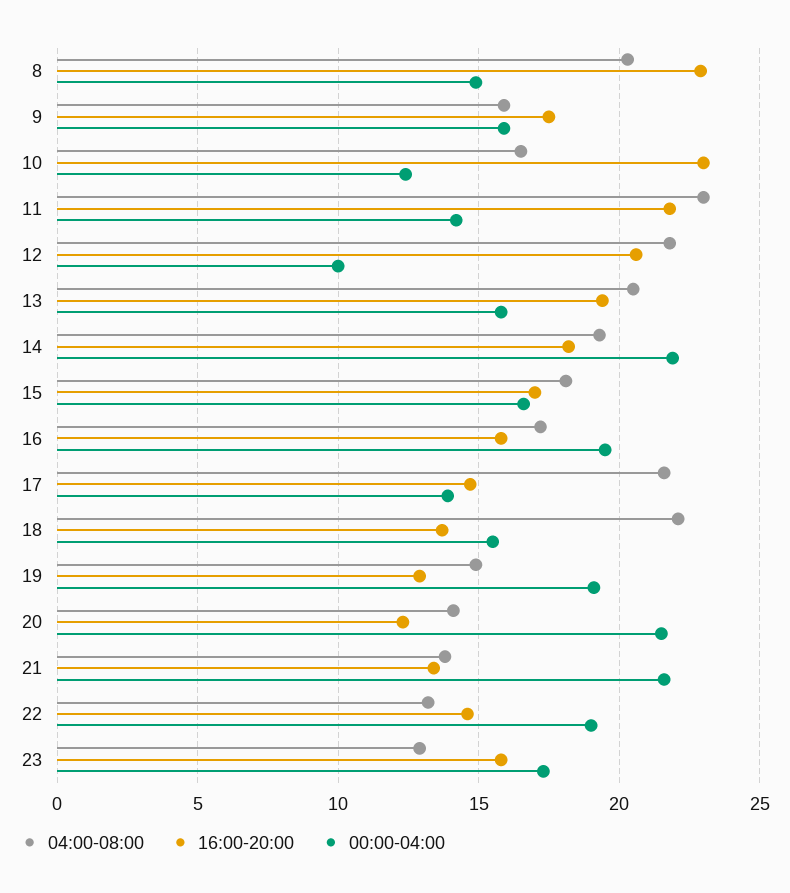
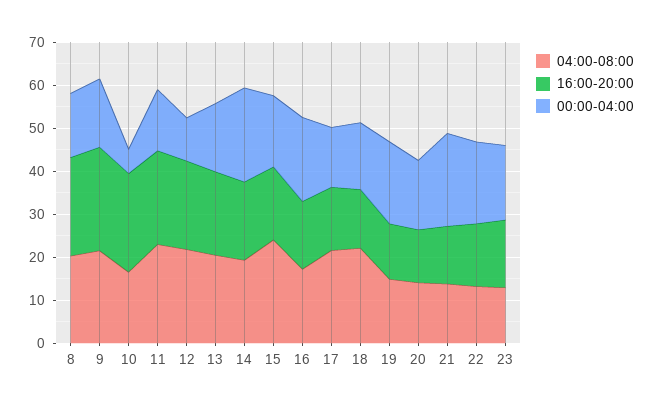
04:00-08:00, 9: 16 -> 22
16:00-20:00, 9: 17.5 -> 24
00:00-04:00, 10: 12.5 -> 6
04:00-08:00, 15: 18 -> 24
00:00-04:00, 20: 21.5 -> 16

